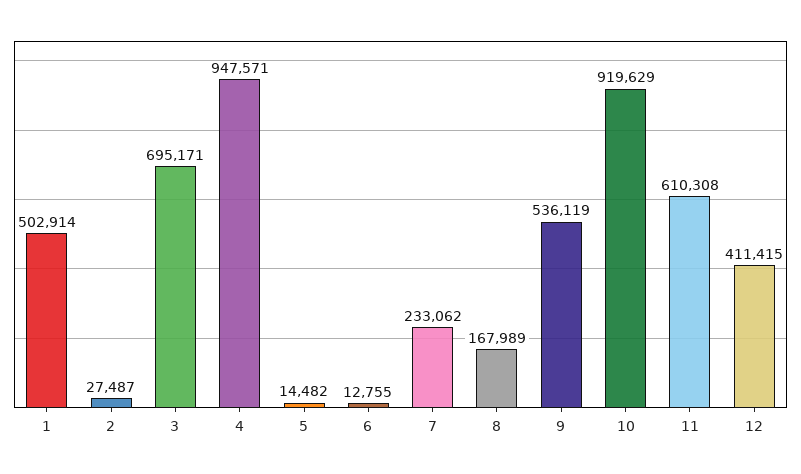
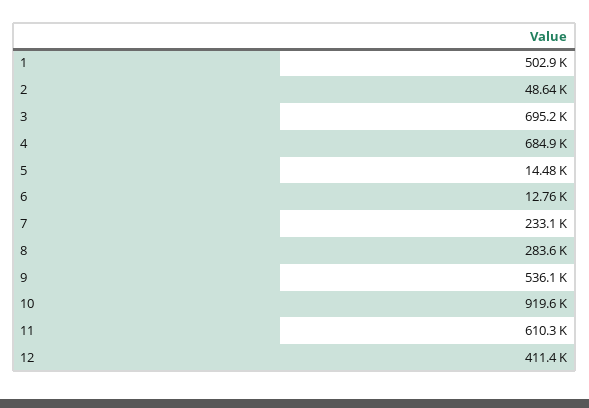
2: 27487 -> 48640
4: 947571 -> 684900
8: 167989 -> 283600

